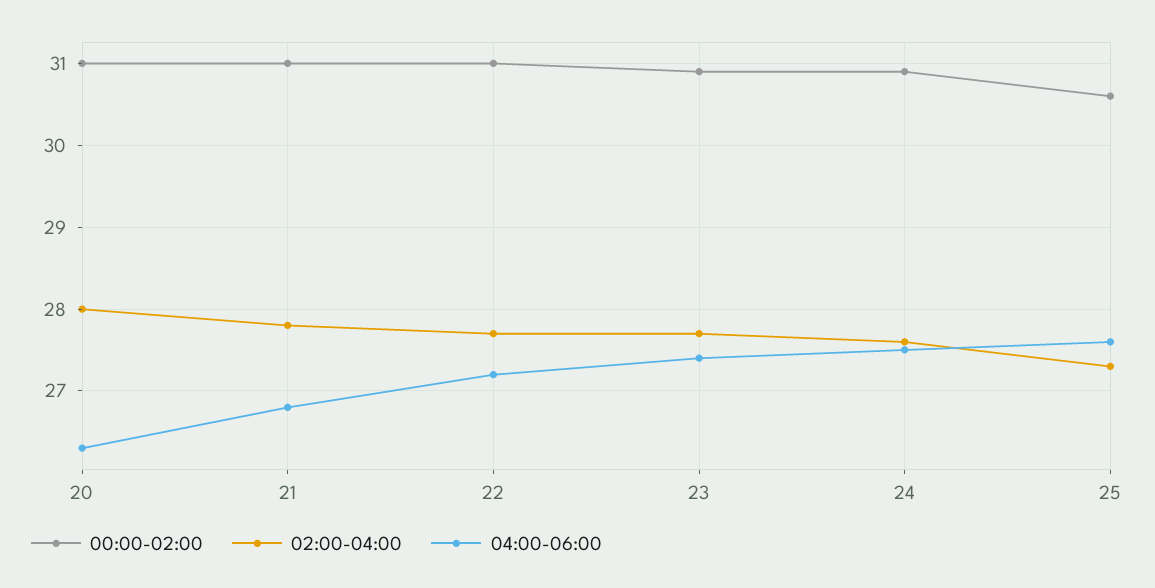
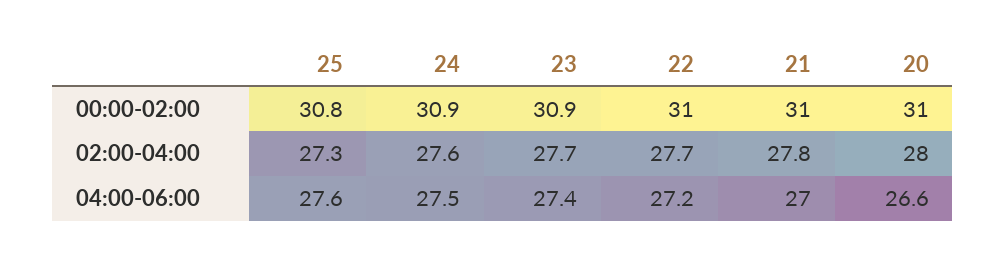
04:00-06:00, 20: 26.3 -> 26.6
04:00-06:00, 21: 26.8 -> 27
00:00-02:00, 25: 30.6 -> 30.8

